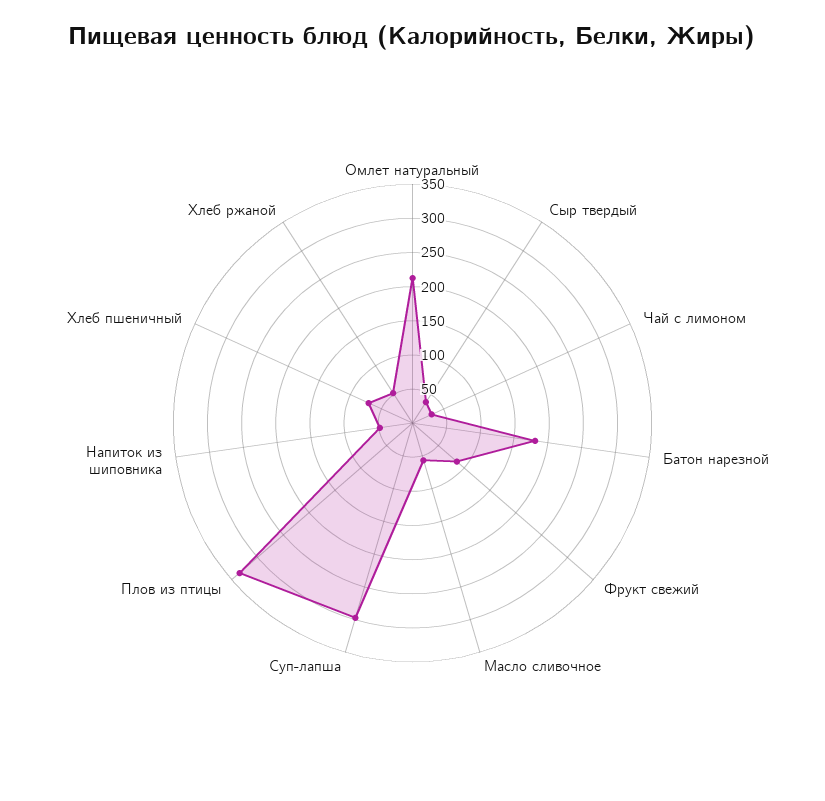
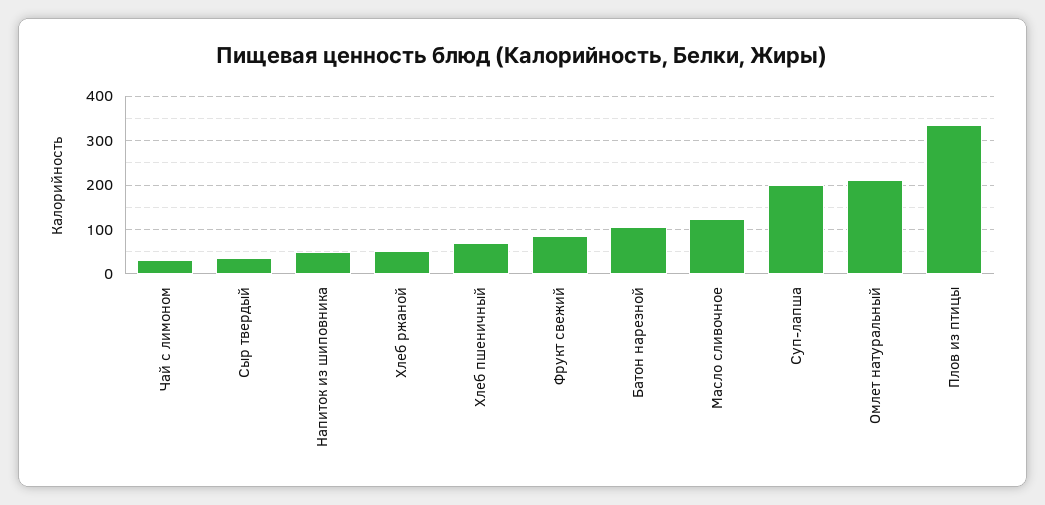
Батон нарезной: 175 -> 100
Масло сливочное: 50 -> 120
Суп-лапша: 300 -> 200

